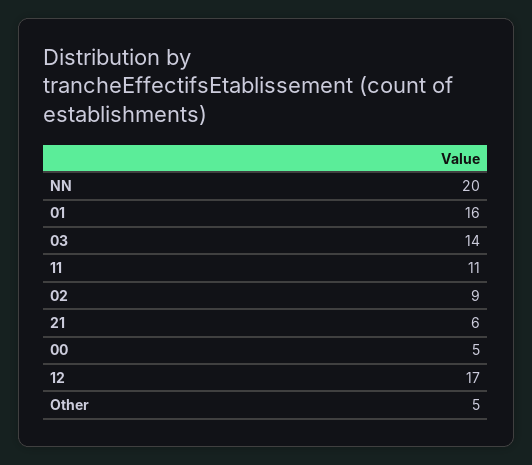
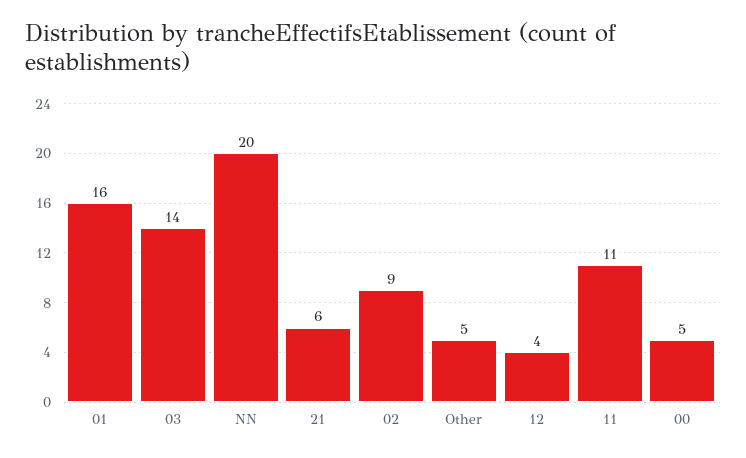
12: 17 -> 4

